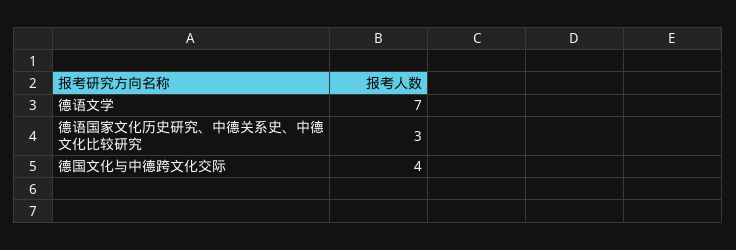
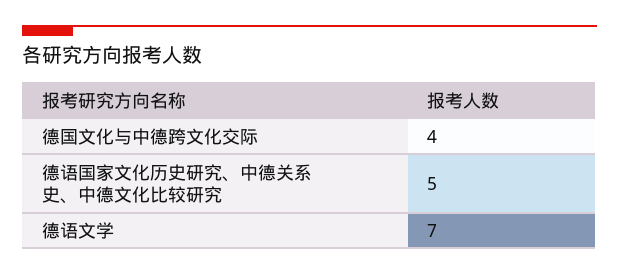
德语国家文化历史研究、中德关系史、中德文化比较研究: 3 -> 5

